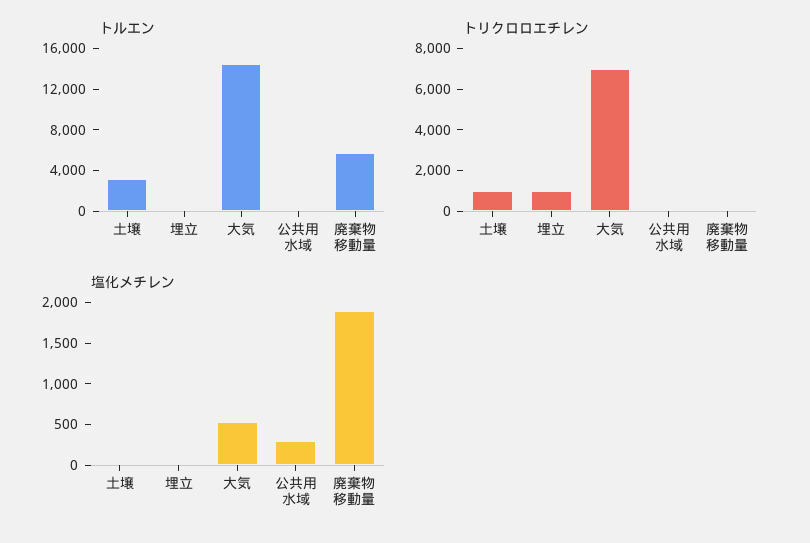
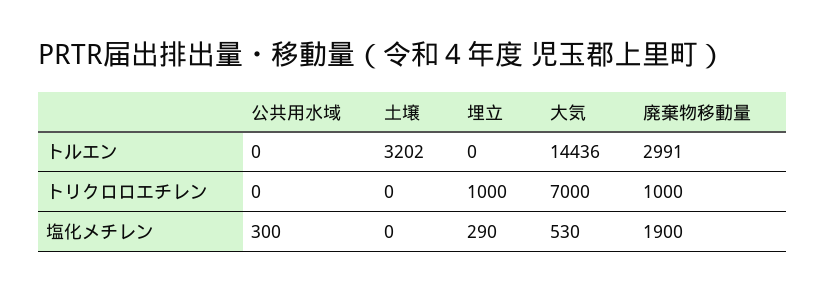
トルエン, 廃棄物移動量: 6000 -> 2991
トリクロロエチレン, 土壌: 1000 -> 0
トリクロロエチレン, 廃棄物移動量: 0 -> 1000
塩化メチレン, 埋立: 0 -> 290

